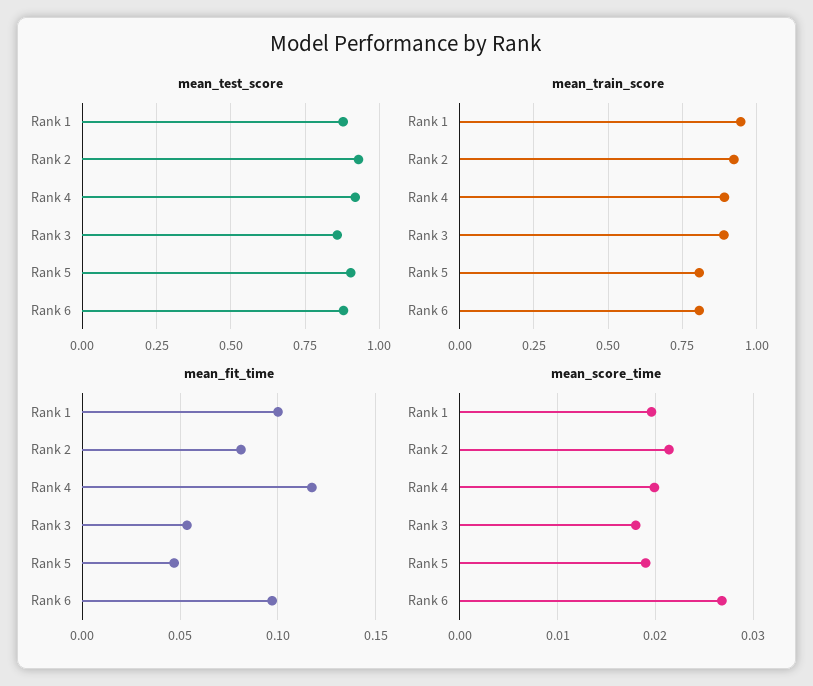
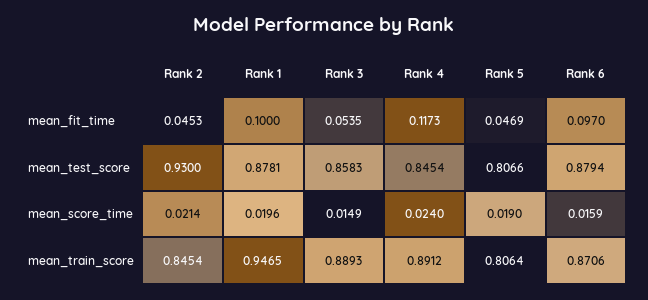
mean_test_score, Rank 4: 0.925 -> 0.8454
mean_test_score, Rank 5: 0.9 -> 0.8066
mean_train_score, Rank 2: 0.925 -> 0.8454
mean_train_score, Rank 6: 0.8 -> 0.8706
mean_fit_time, Rank 2: 0.08 -> 0.0453
mean_score_time, Rank 4: 0.02 -> 0.024
mean_score_time, Rank 3: 0.018 -> 0.0149
mean_score_time, Rank 6: 0.027 -> 0.0159

